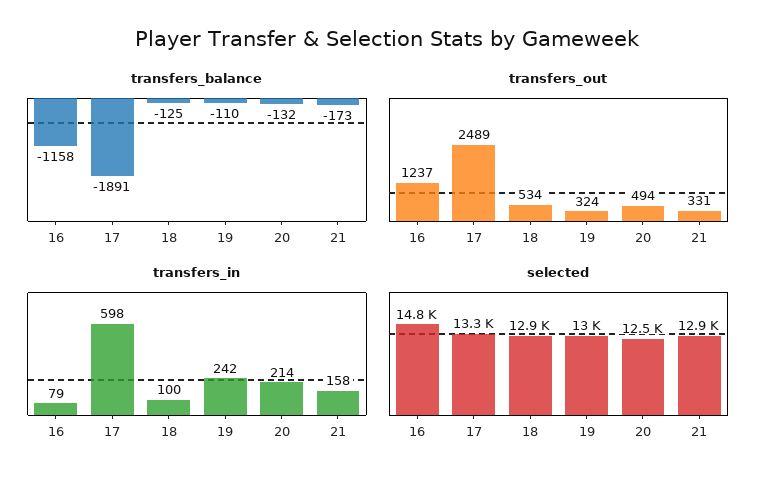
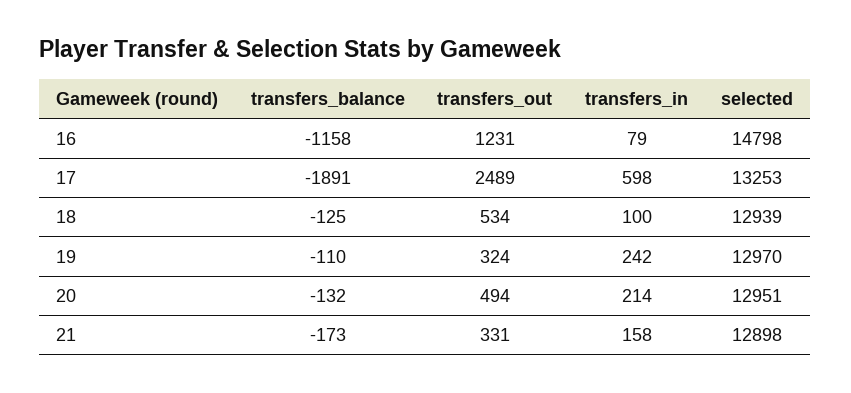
transfers_out, 16: 1237 -> 1231
selected, 20: 12500 -> 12951

